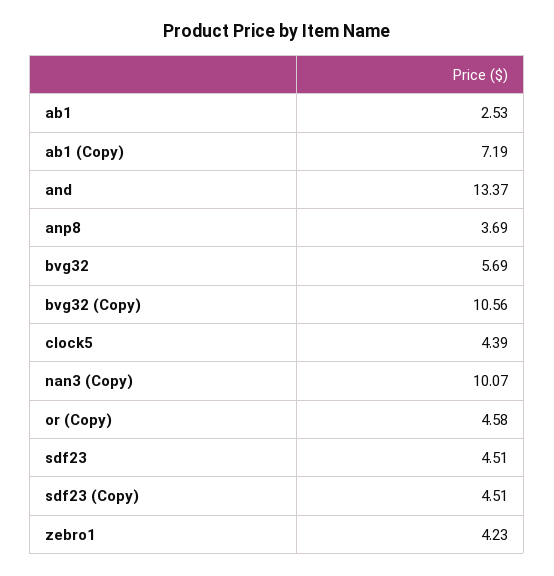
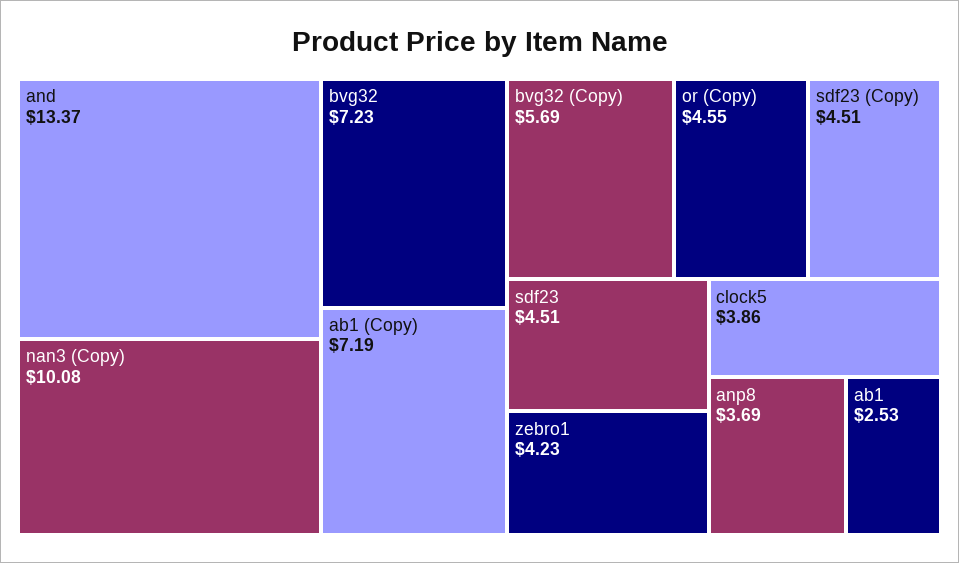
bvg32: 5.69 -> 7.23
bvg32 (Copy): 10.56 -> 5.69
clock5: 4.39 -> 3.86
nan3 (Copy): 10.07 -> 10.08
or (Copy): 4.58 -> 4.55

